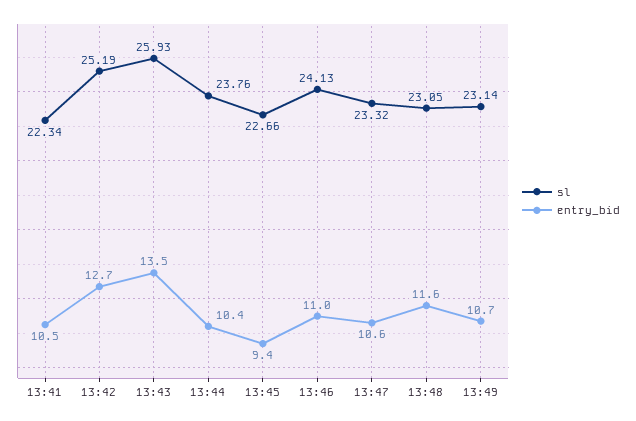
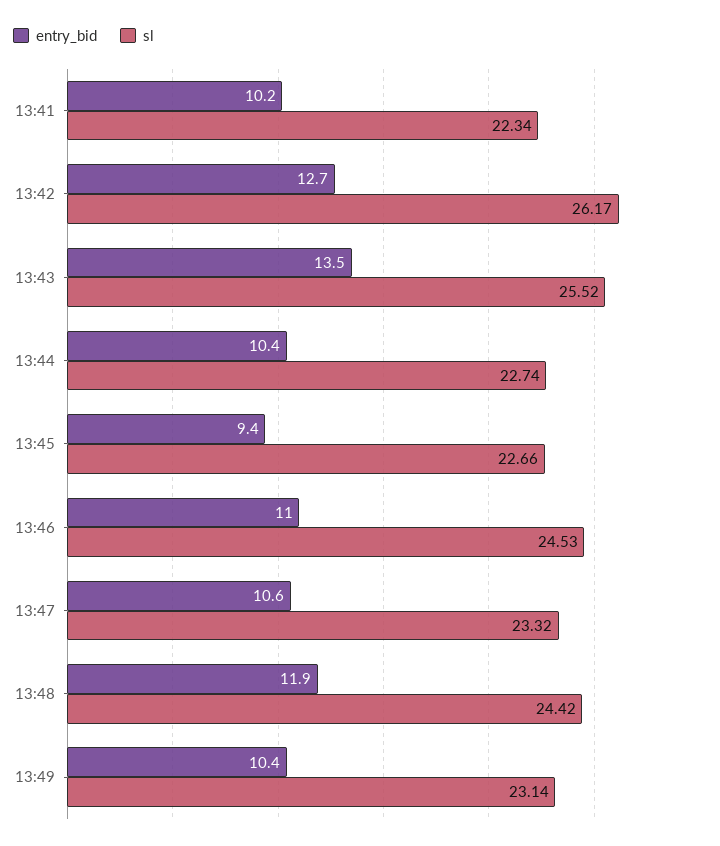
entry_bid, 13:41: 10.5 -> 10.2
sl, 13:42: 25.19 -> 26.17
sl, 13:43: 25.93 -> 25.52
sl, 13:44: 23.76 -> 22.74
sl, 13:46: 24.13 -> 24.53
sl, 13:48: 23.05 -> 24.42
entry_bid, 13:48: 11.6 -> 11.9
entry_bid, 13:49: 10.7 -> 10.4

